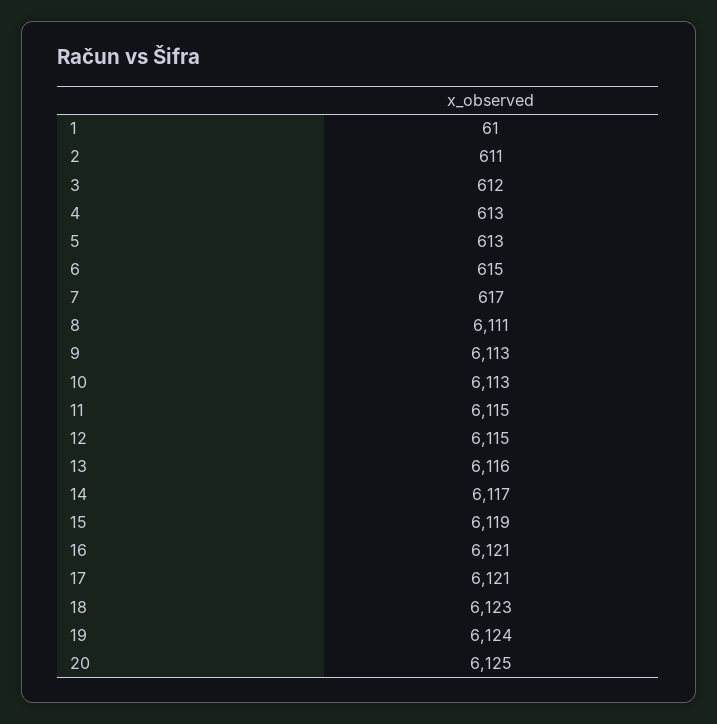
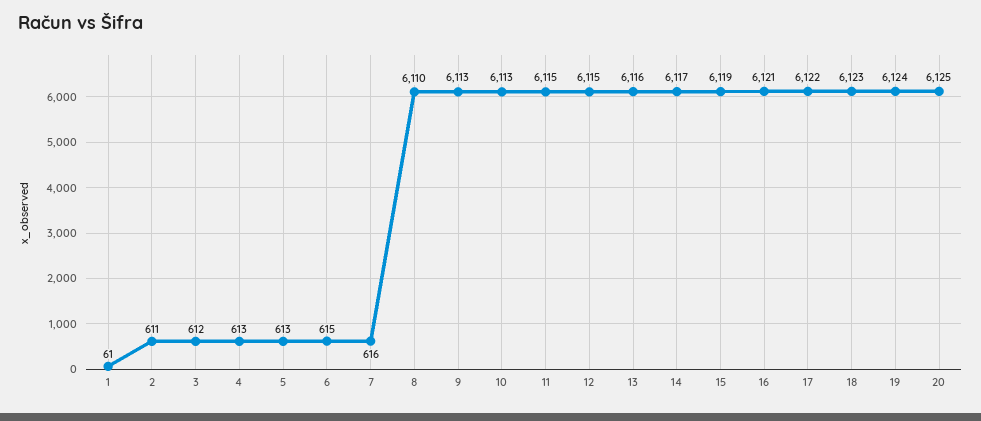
7: 617 -> 616
8: 6111 -> 6110
17: 6121 -> 6122

